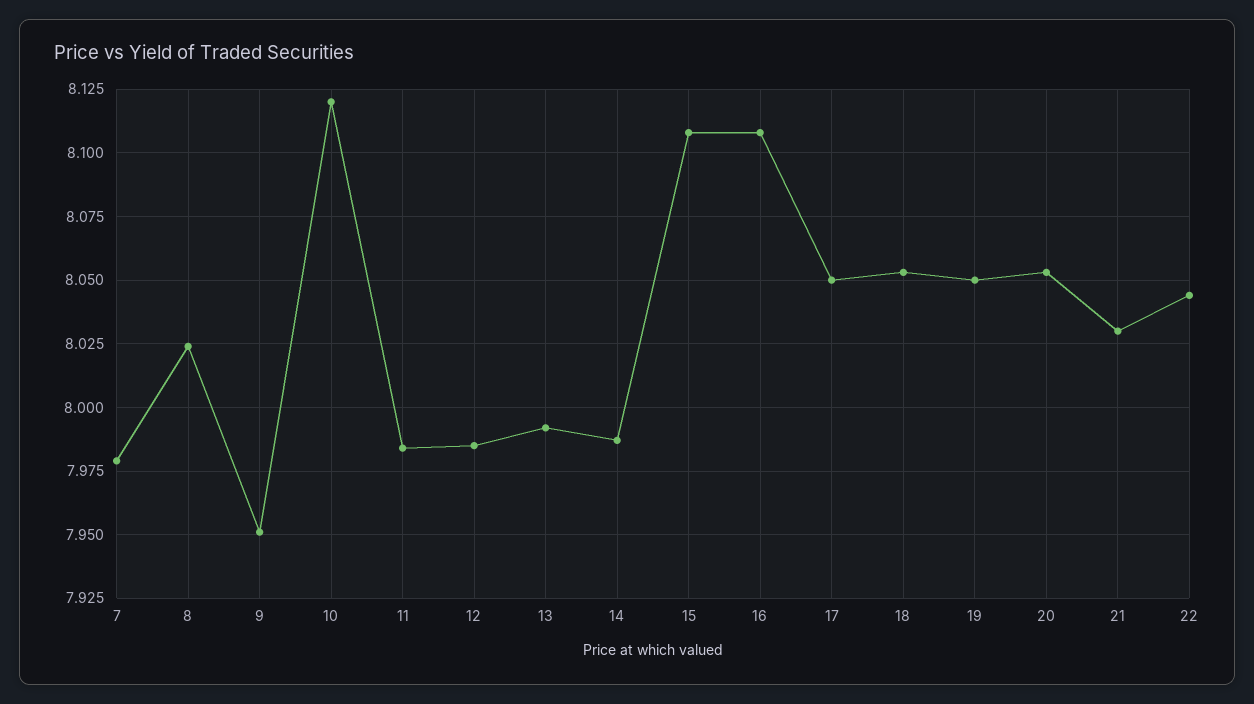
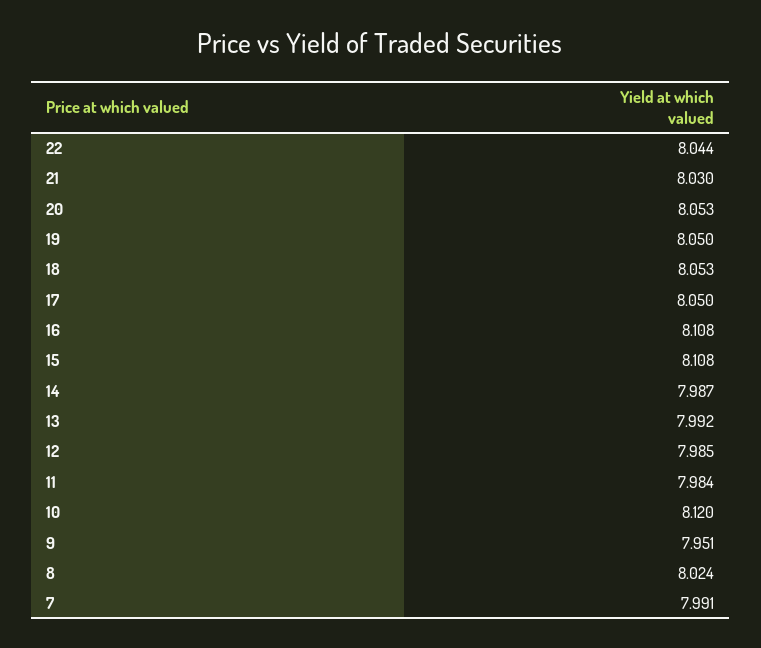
7: 7.98 -> 7.991

